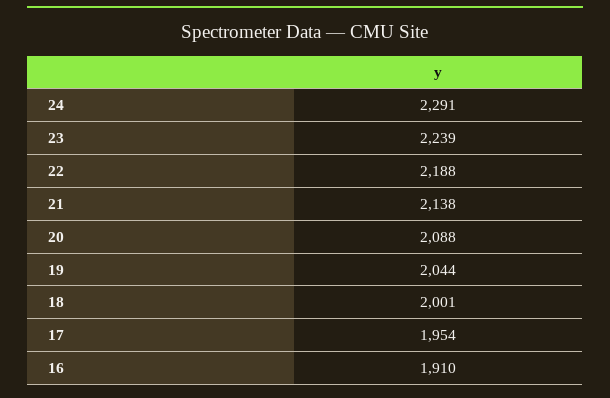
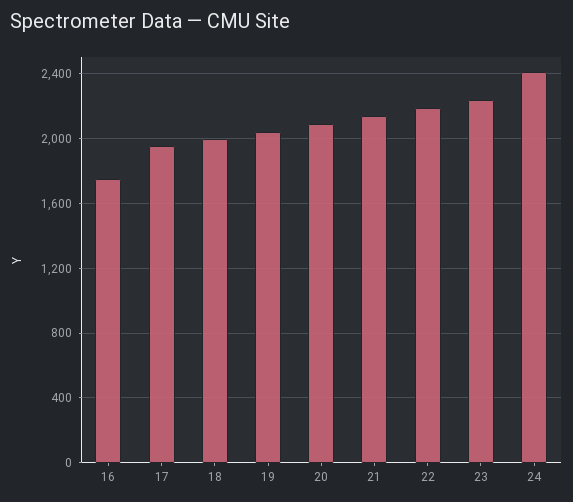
24: 2291 -> 2400
16: 1910 -> 1750

